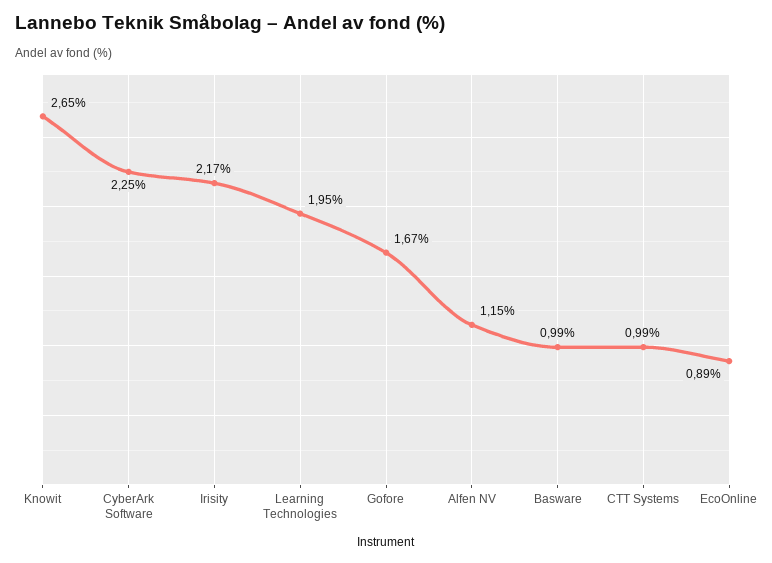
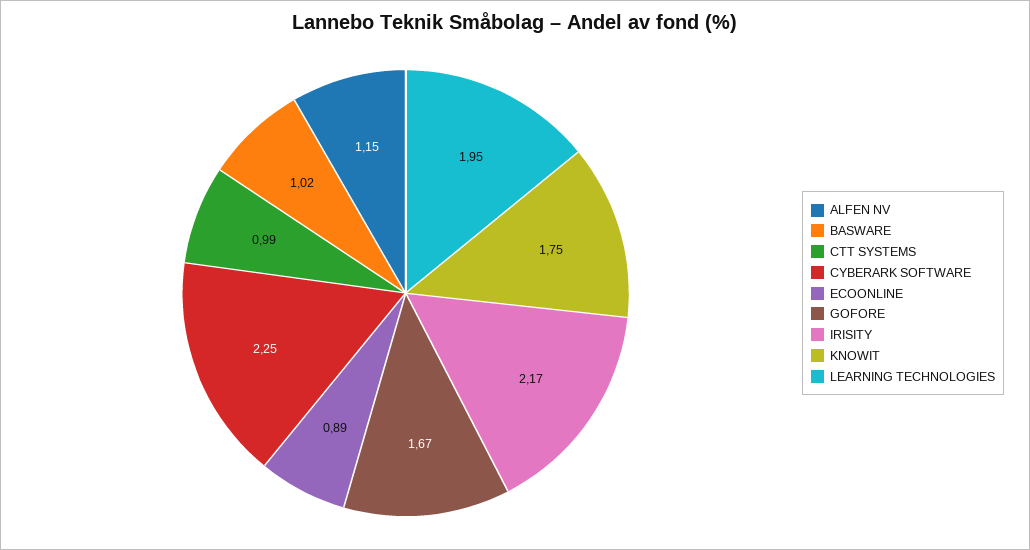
Knowit: 2.65 -> 1.75
Basware: 0.99 -> 1.02

